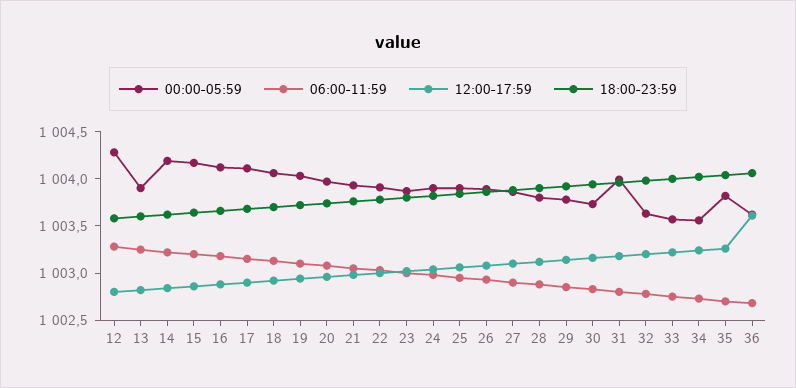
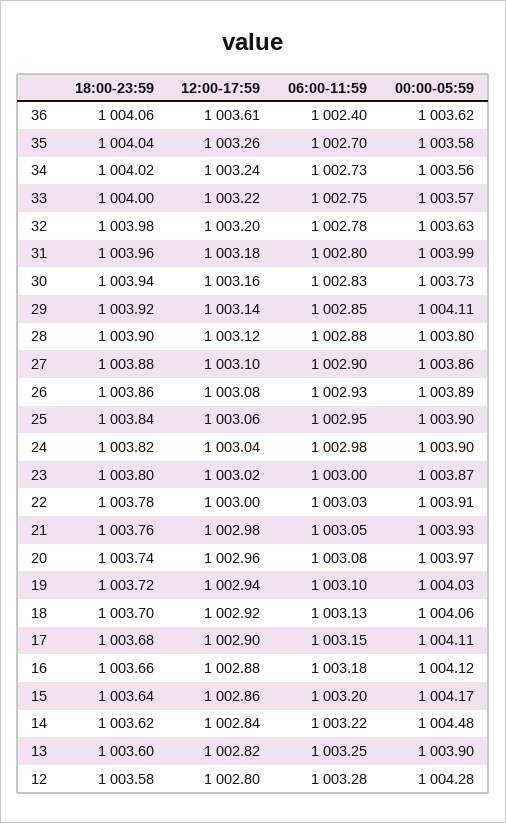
00:00-05:59, 14: 1004.2 -> 1004.48
00:00-05:59, 29: 1003.8 -> 1004.11
00:00-05:59, 35: 1003.8 -> 1003.58
06:00-11:59, 36: 1002.7 -> 1002.4

